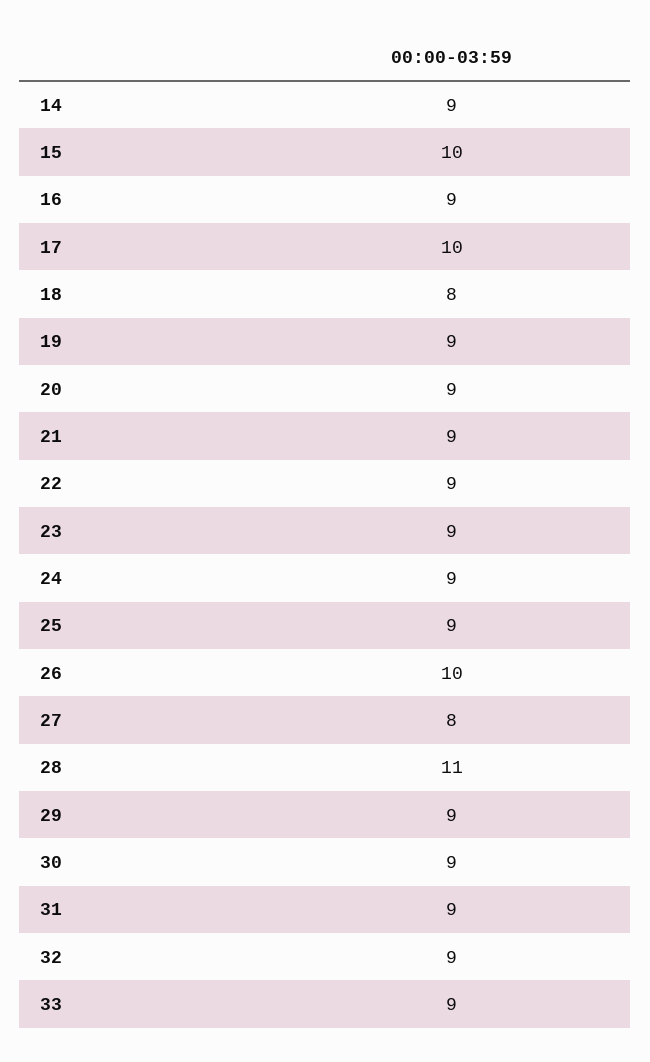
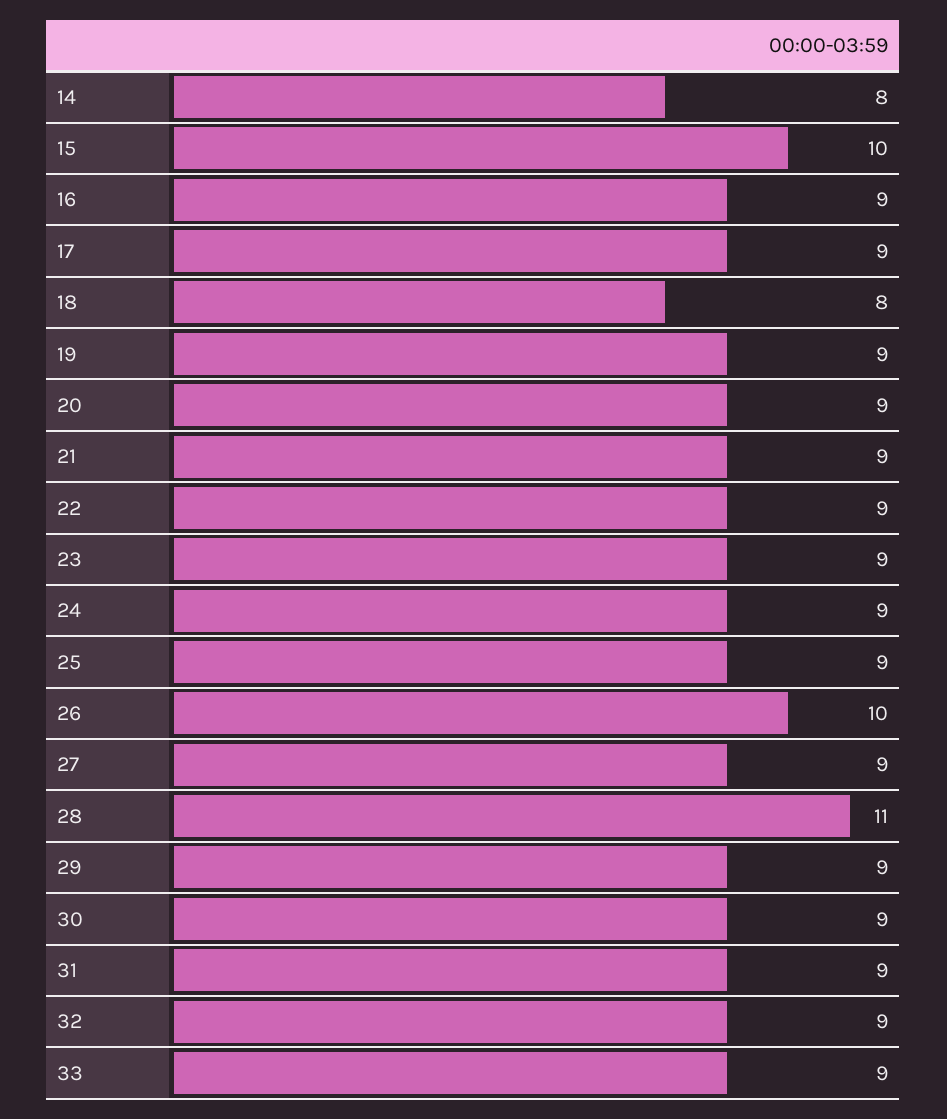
14: 9 -> 8
17: 10 -> 9
27: 8 -> 9

